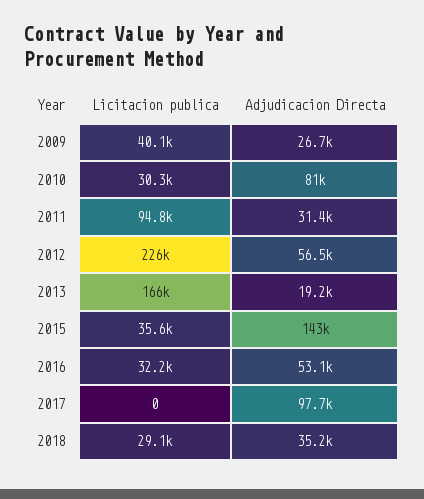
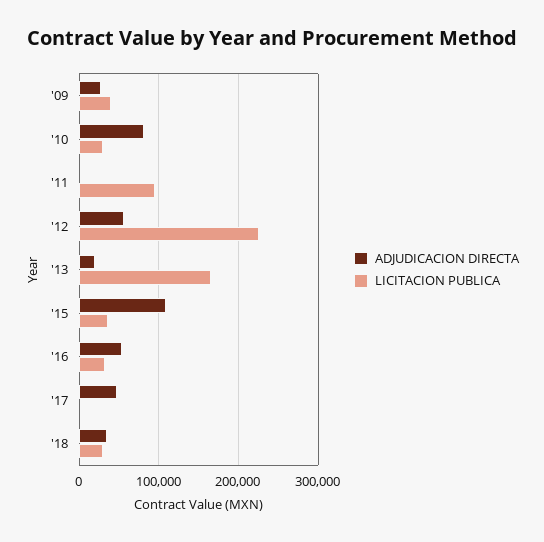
Adjudicacion Directa, 2011: 31400 -> 0
Adjudicacion Directa, 2015: 143000 -> 110000
Adjudicacion Directa, 2017: 97700 -> 50000

